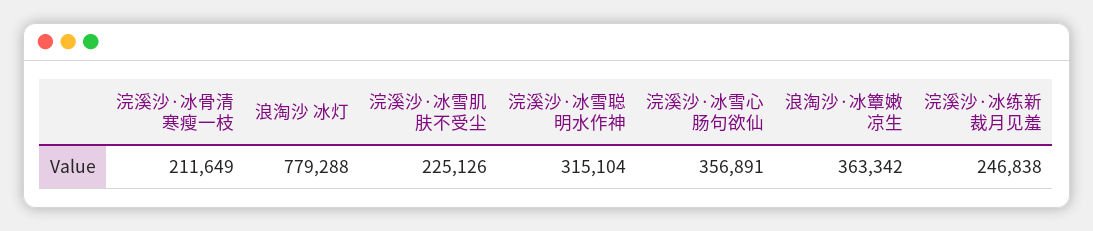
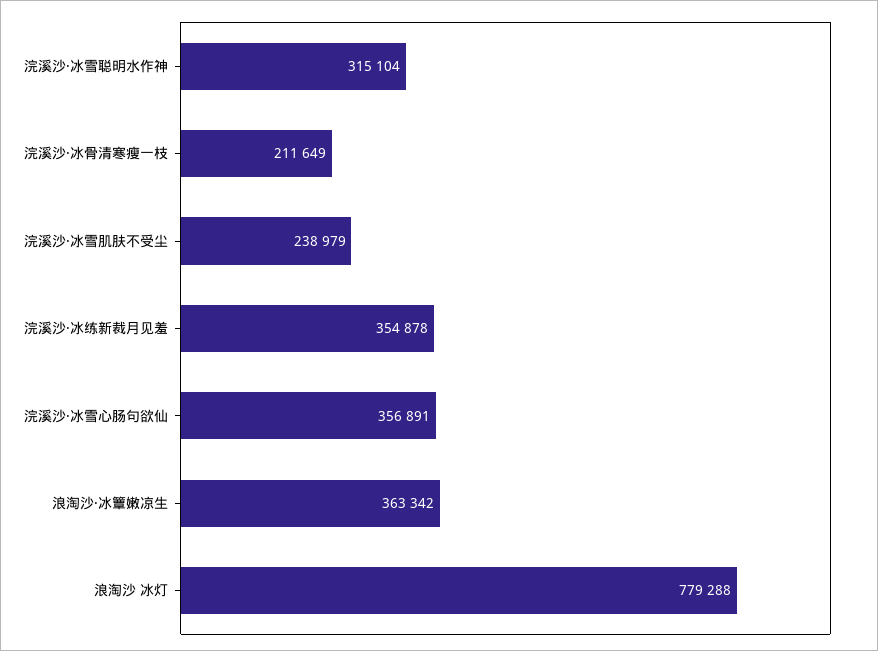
浣溪沙·冰雪肌肤不受尘: 225126 -> 238979
浣溪沙·冰练新裁月见羞: 246838 -> 354878

